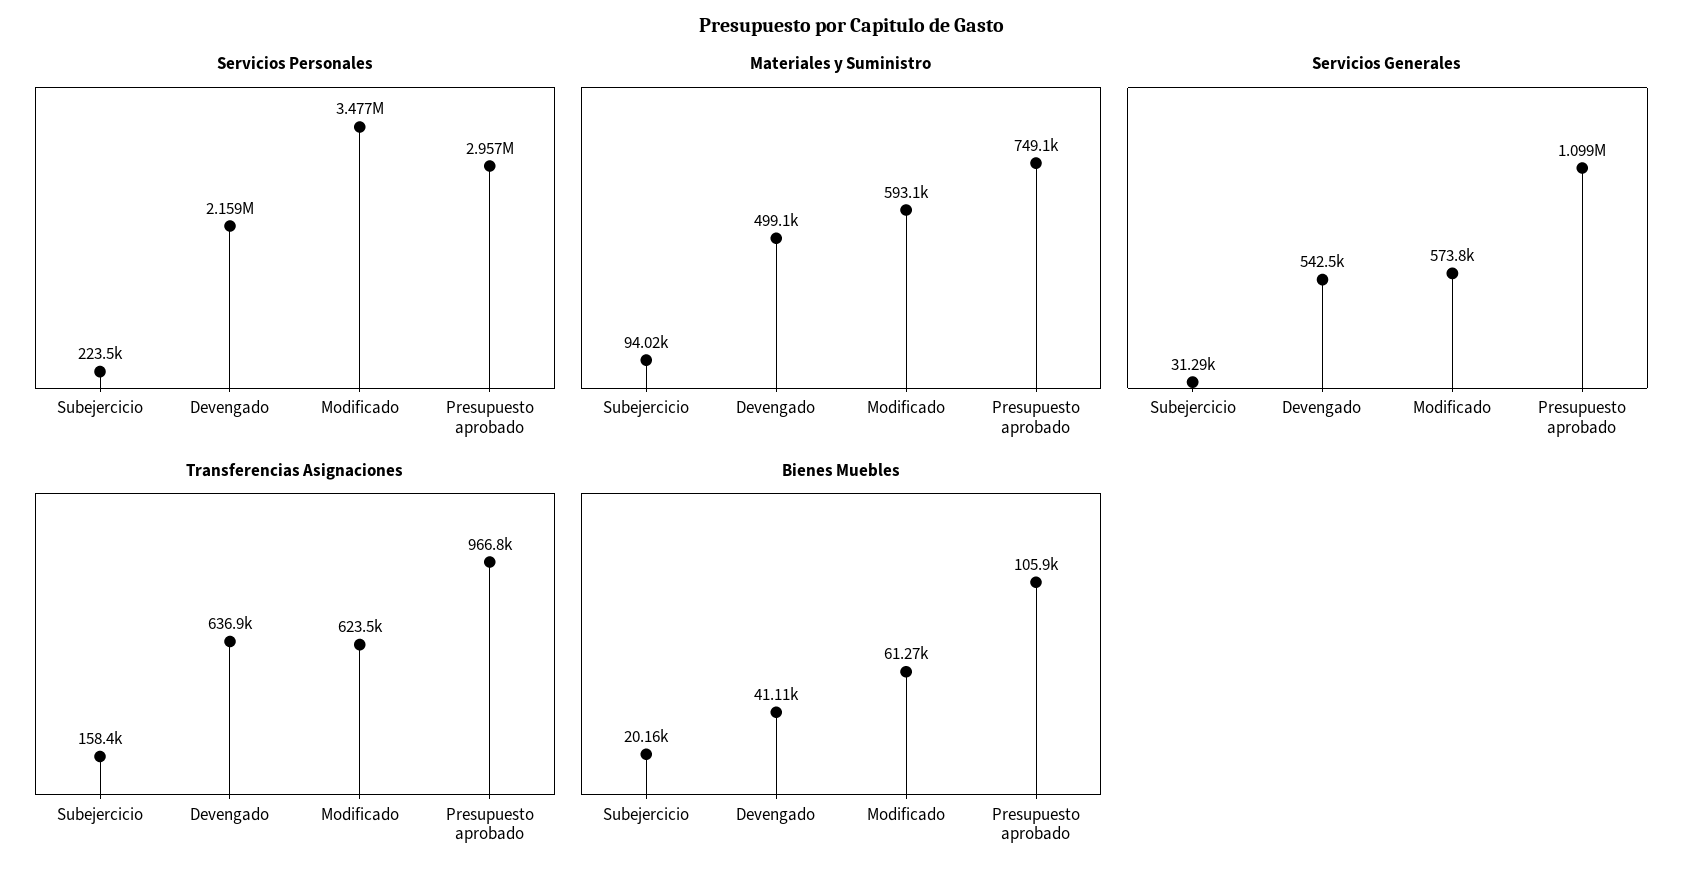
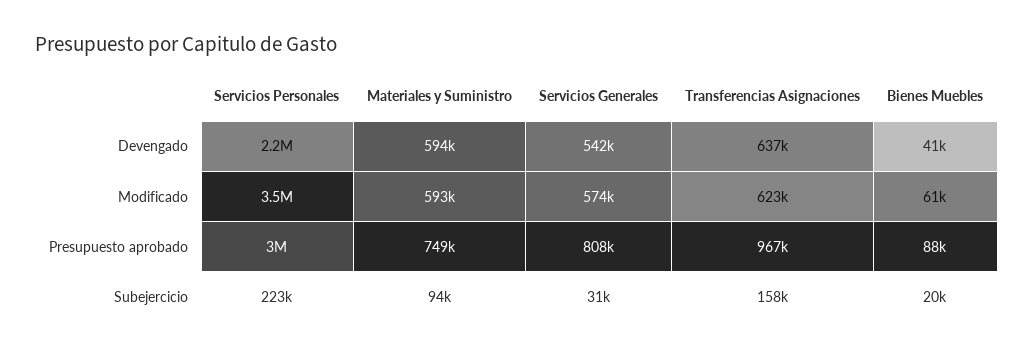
Materiales y Suministro, Devengado: 499100 -> 594000
Servicios Generales, Presupuesto aprobado: 1099000 -> 808000
Bienes Muebles, Presupuesto aprobado: 105900 -> 88000

